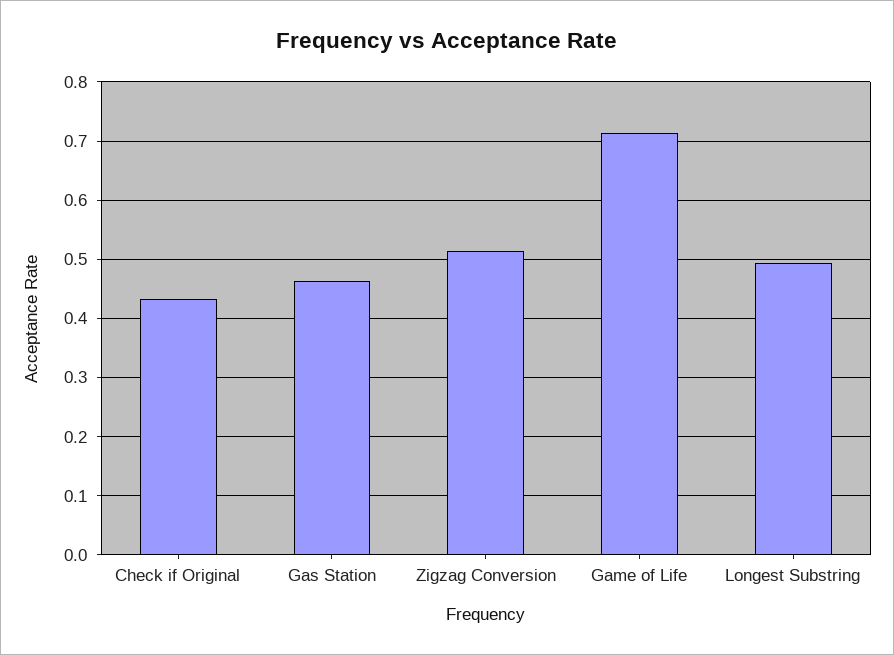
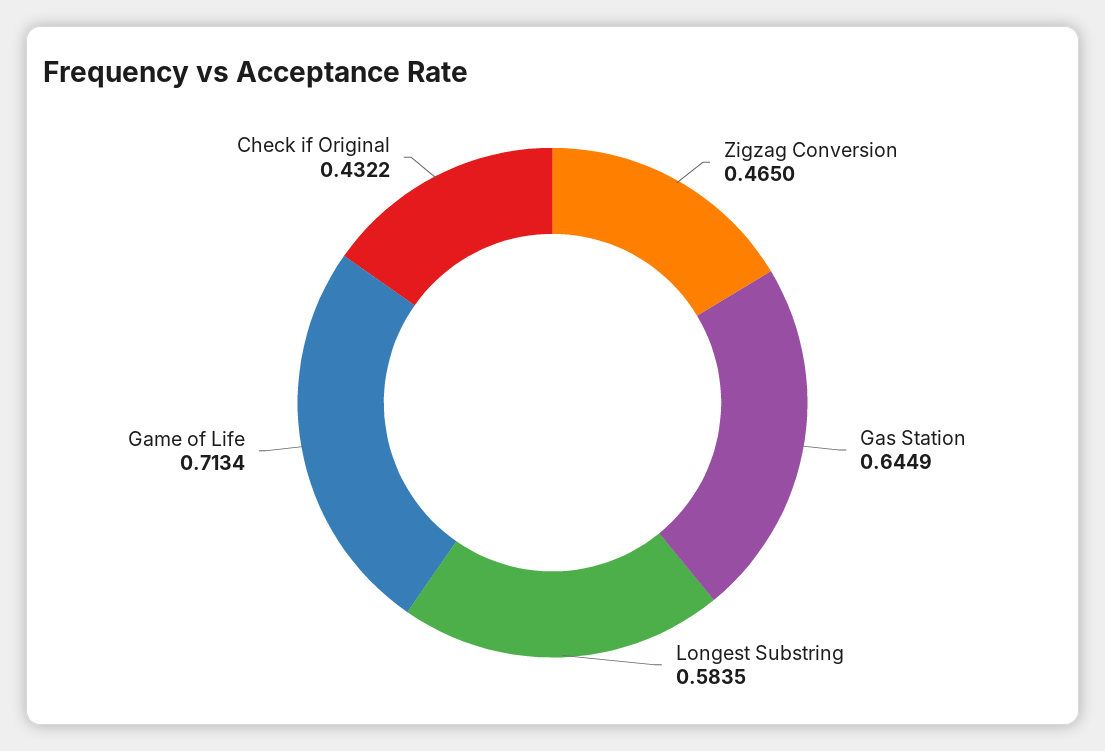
Gas Station: 0.46 -> 0.6449
Zigzag Conversion: 0.52 -> 0.465
Longest Substring: 0.5 -> 0.5835

